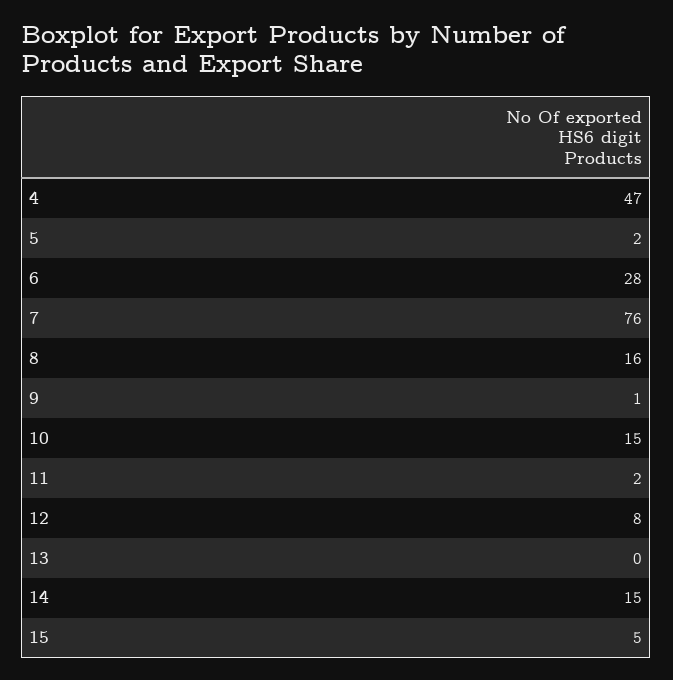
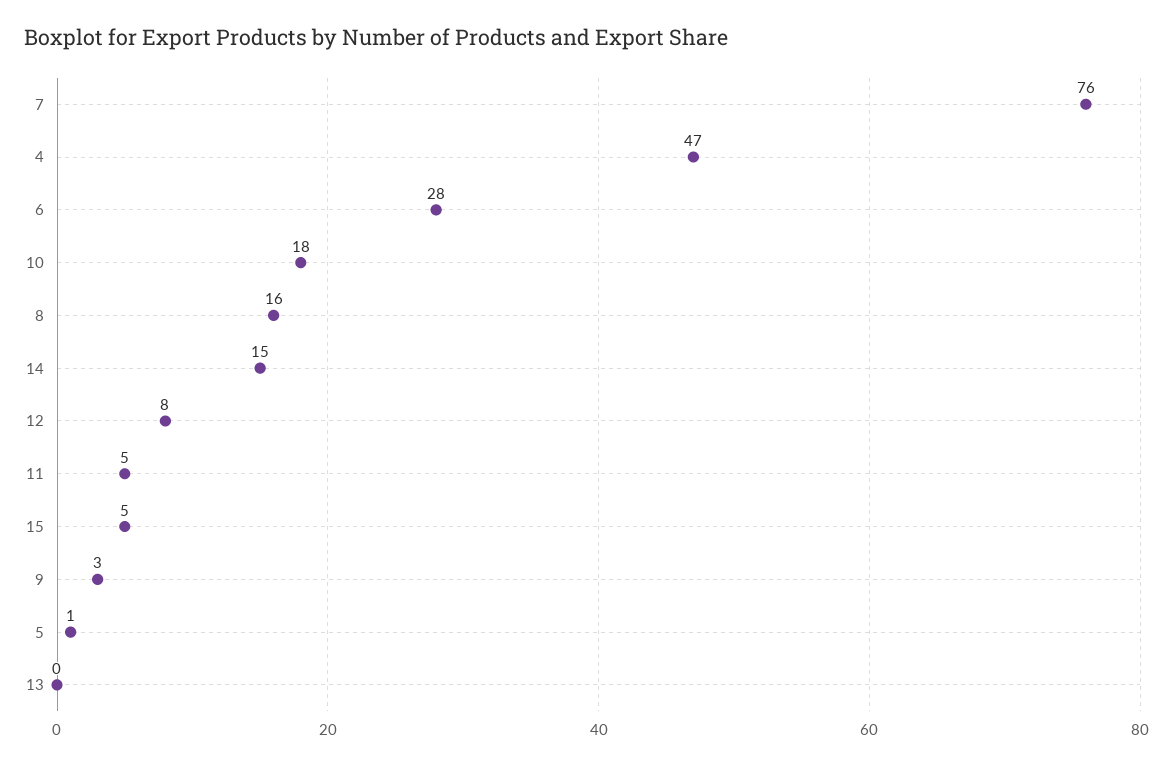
5: 2 -> 1
9: 1 -> 3
10: 15 -> 18
11: 2 -> 5

